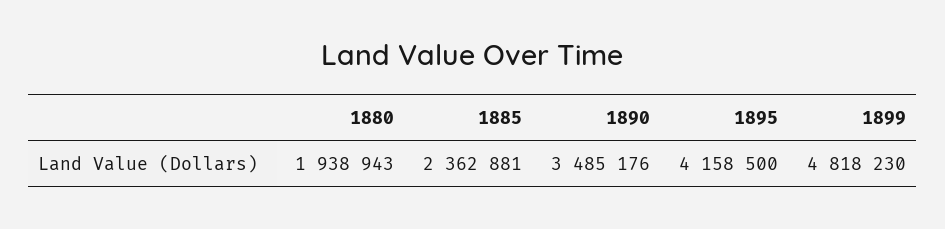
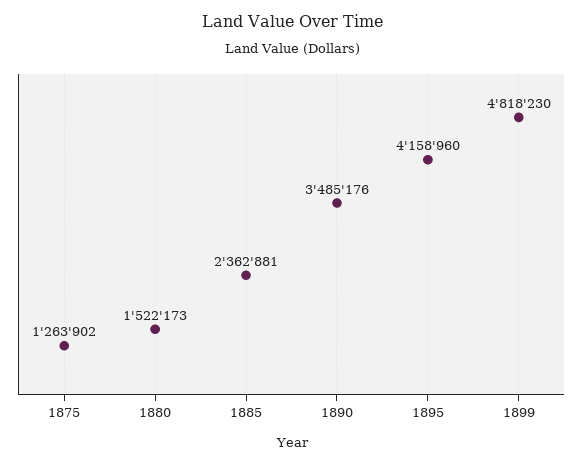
1880: 1938943 -> 1522173
1895: 4158500 -> 4158960
1875: none -> 1263902

